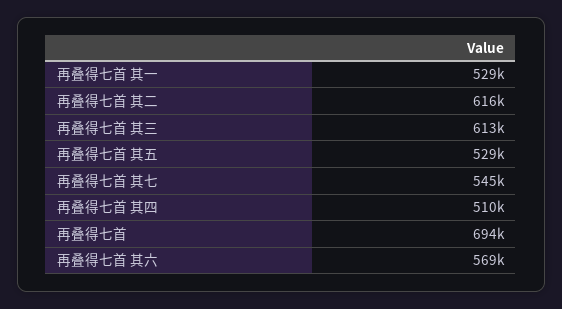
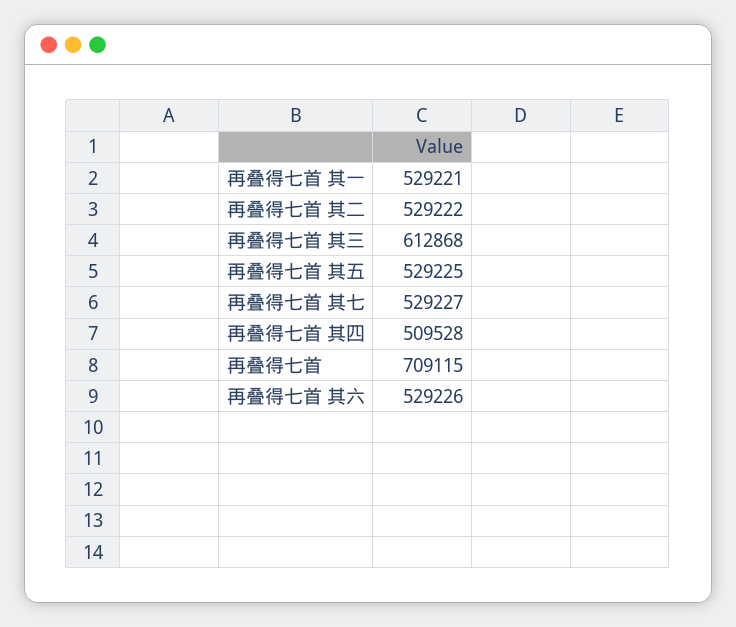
再叠得七首 其二: 616000 -> 529222
再叠得七首 其七: 545000 -> 529227
再叠得七首: 694000 -> 709115
再叠得七首 其六: 569000 -> 529226

